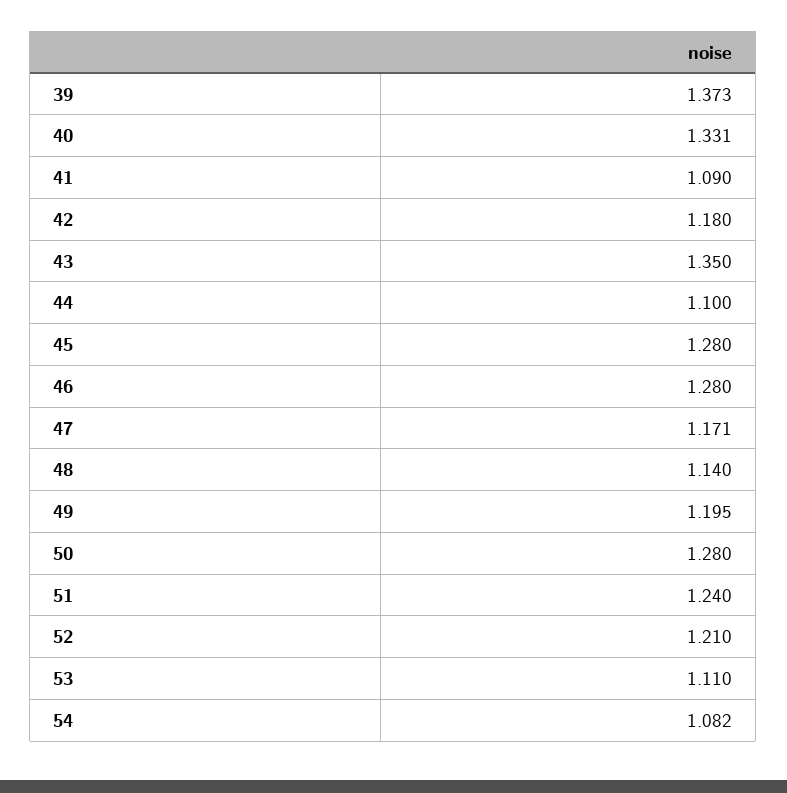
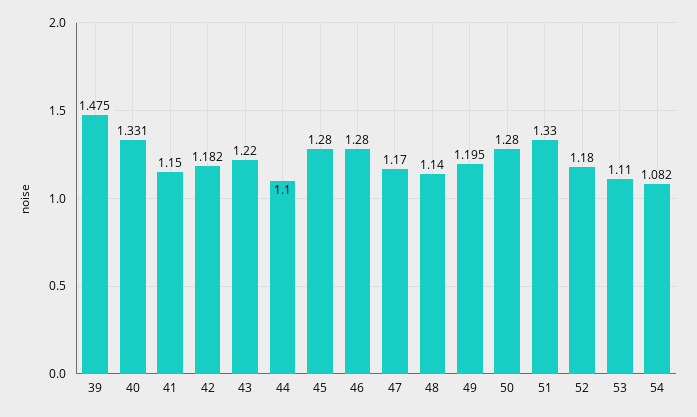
39: 1.373 -> 1.475
41: 1.09 -> 1.15
42: 1.18 -> 1.182
43: 1.35 -> 1.22
47: 1.171 -> 1.17
51: 1.24 -> 1.33
52: 1.21 -> 1.18

